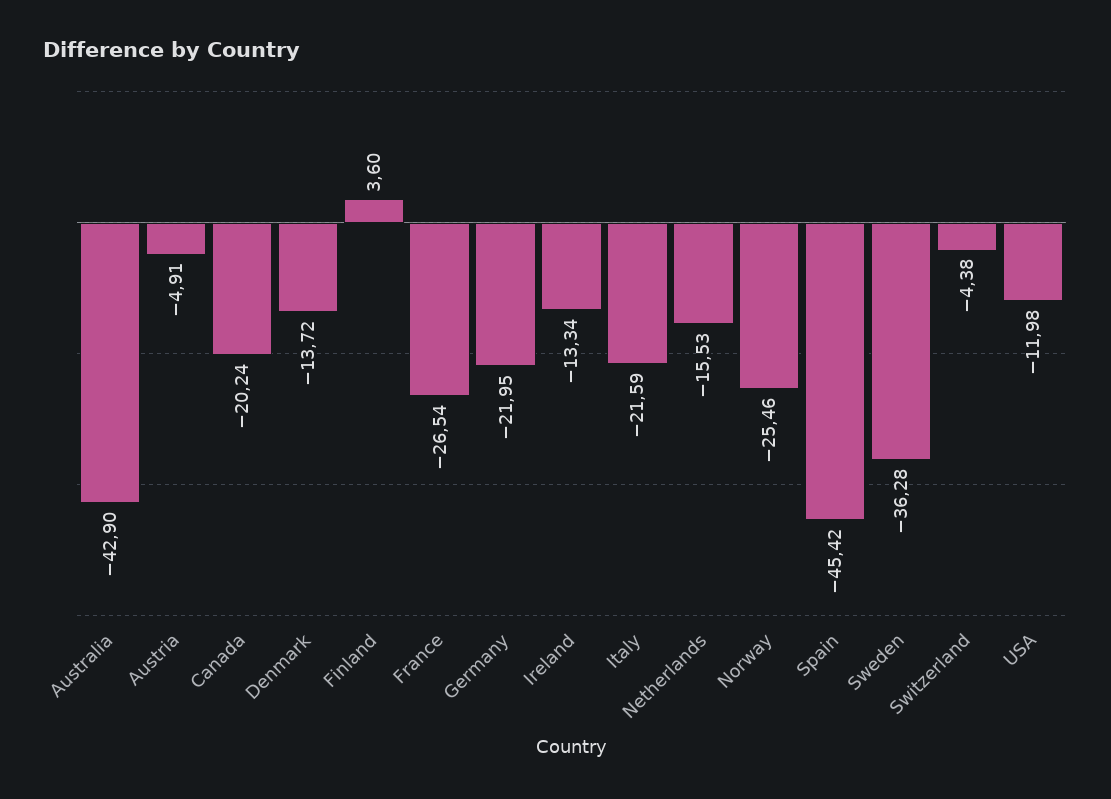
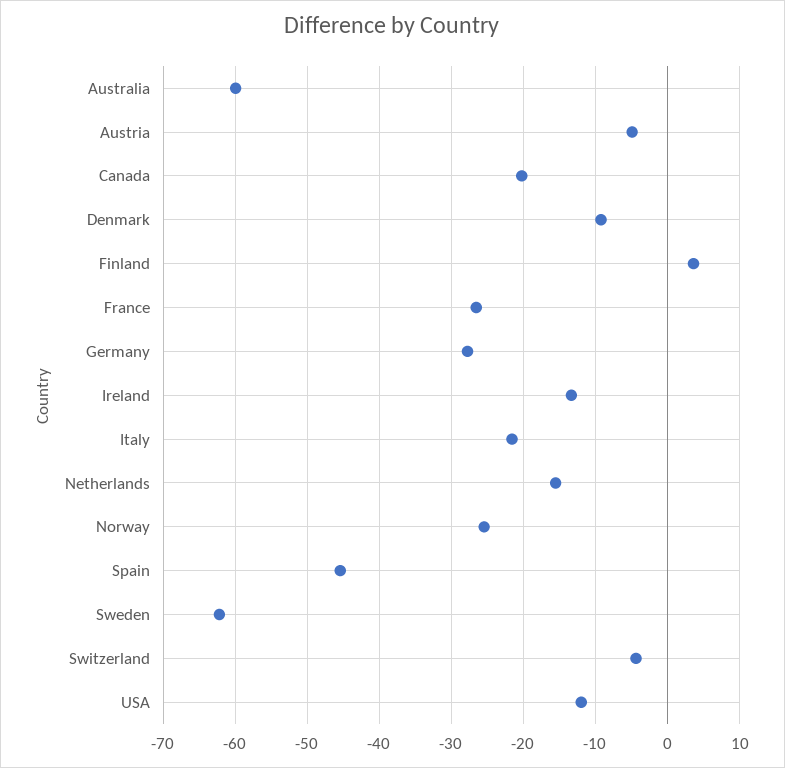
Australia: -42.9 -> -60
Denmark: -13.72 -> -9
Germany: -21.95 -> -28
Sweden: -36.28 -> -62

